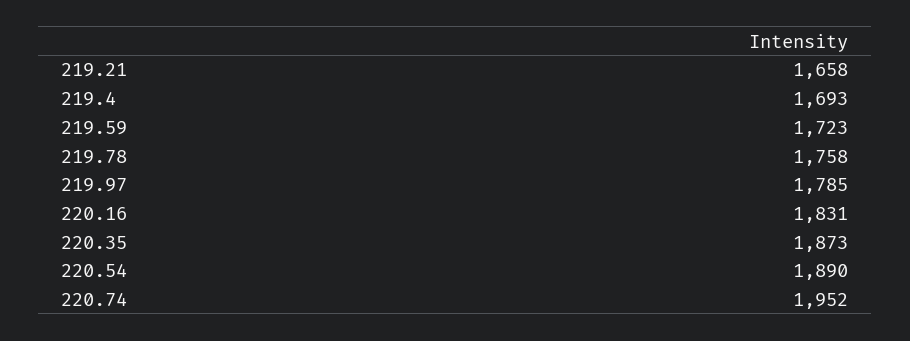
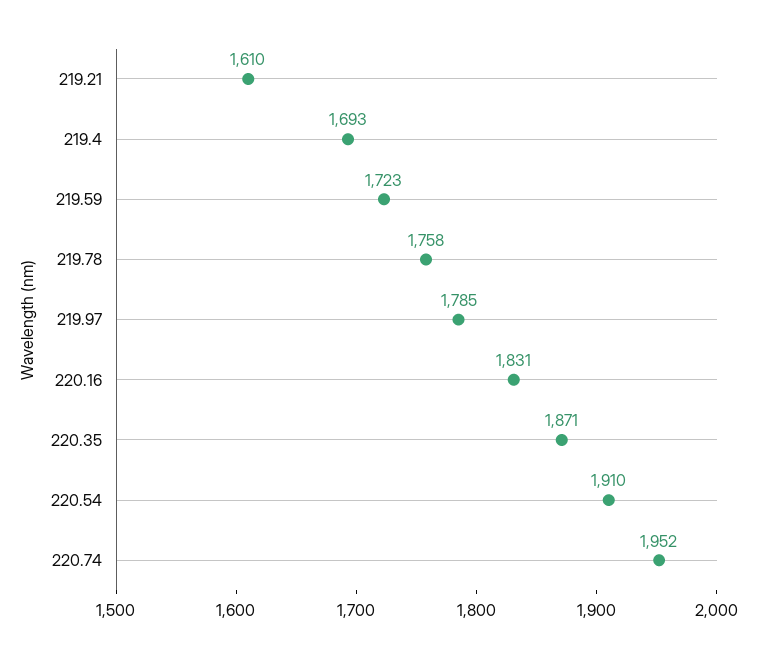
219.21: 1658 -> 1610
220.35: 1873 -> 1871
220.54: 1890 -> 1910

